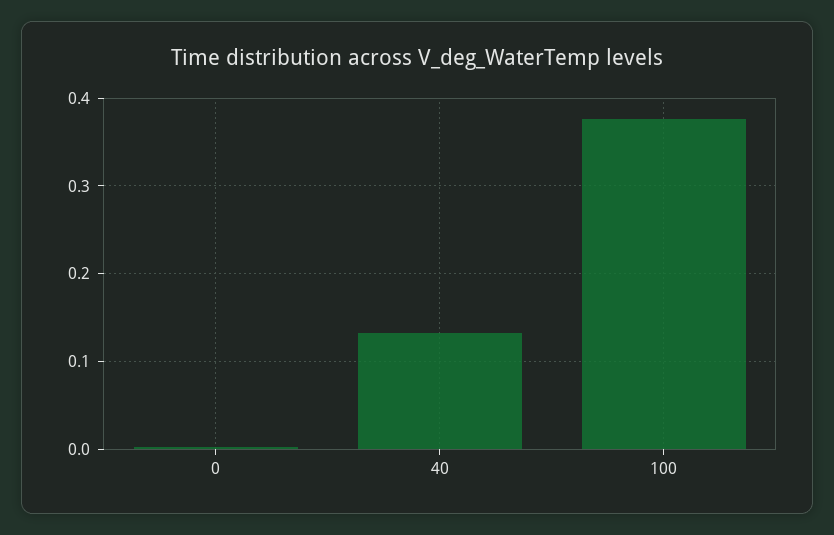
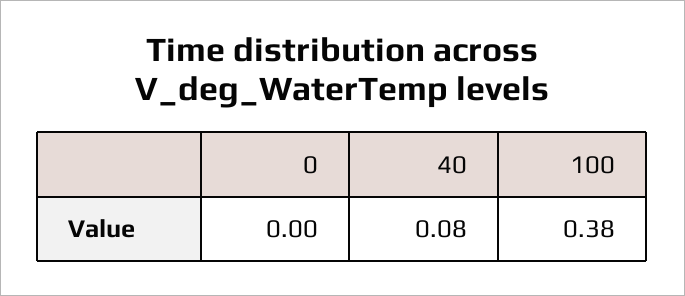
40: 0.13 -> 0.08

